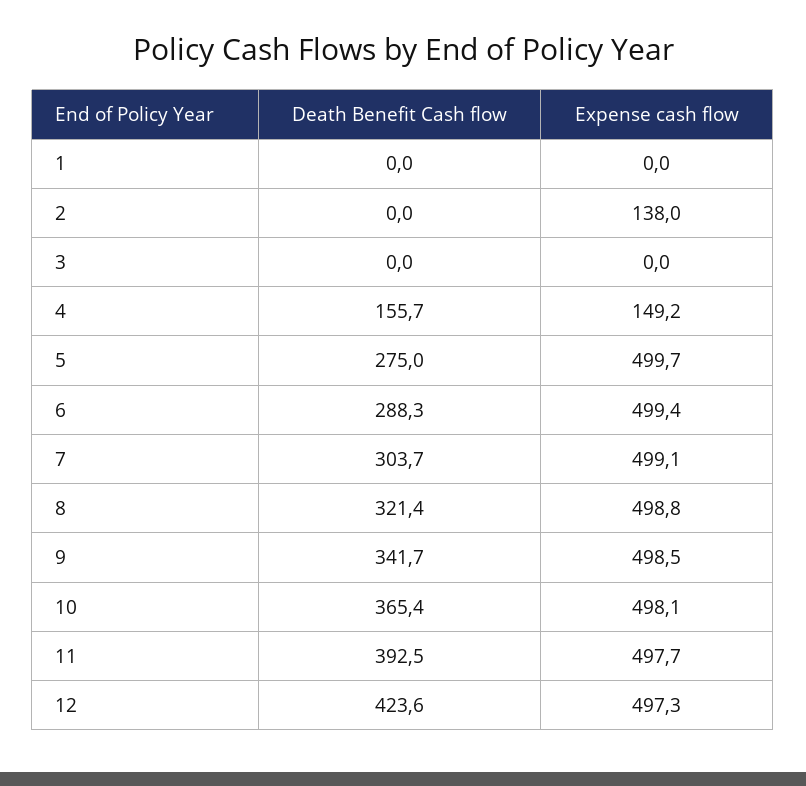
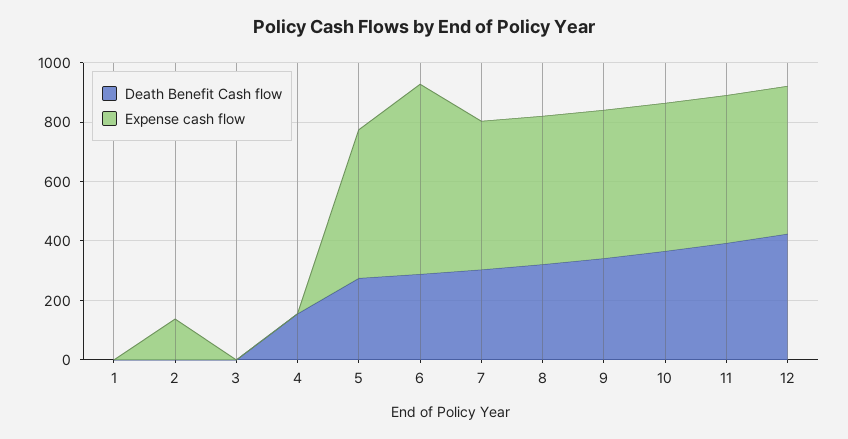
Expense cash flow, 4: 149.2 -> 0
Expense cash flow, 6: 499.4 -> 650

